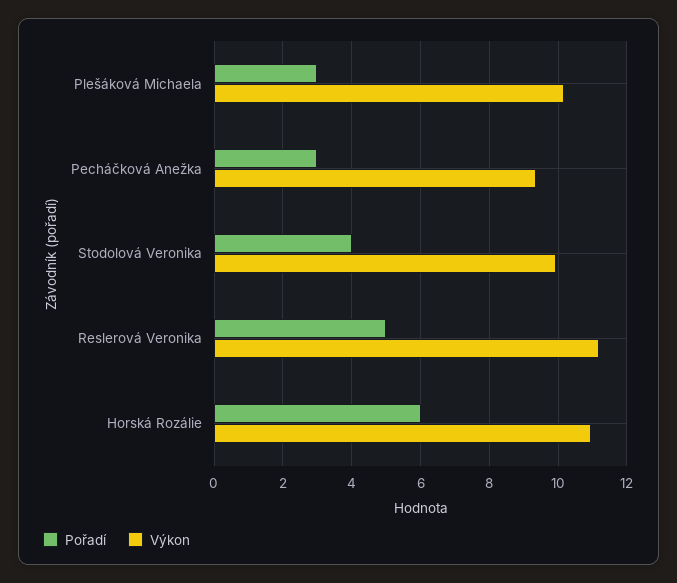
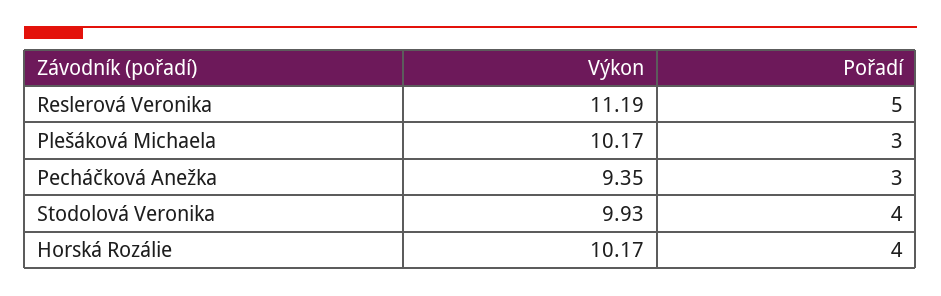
Pořadí, Horská Rozálie: 6 -> 4
Výkon, Horská Rozálie: 11 -> 10.17

